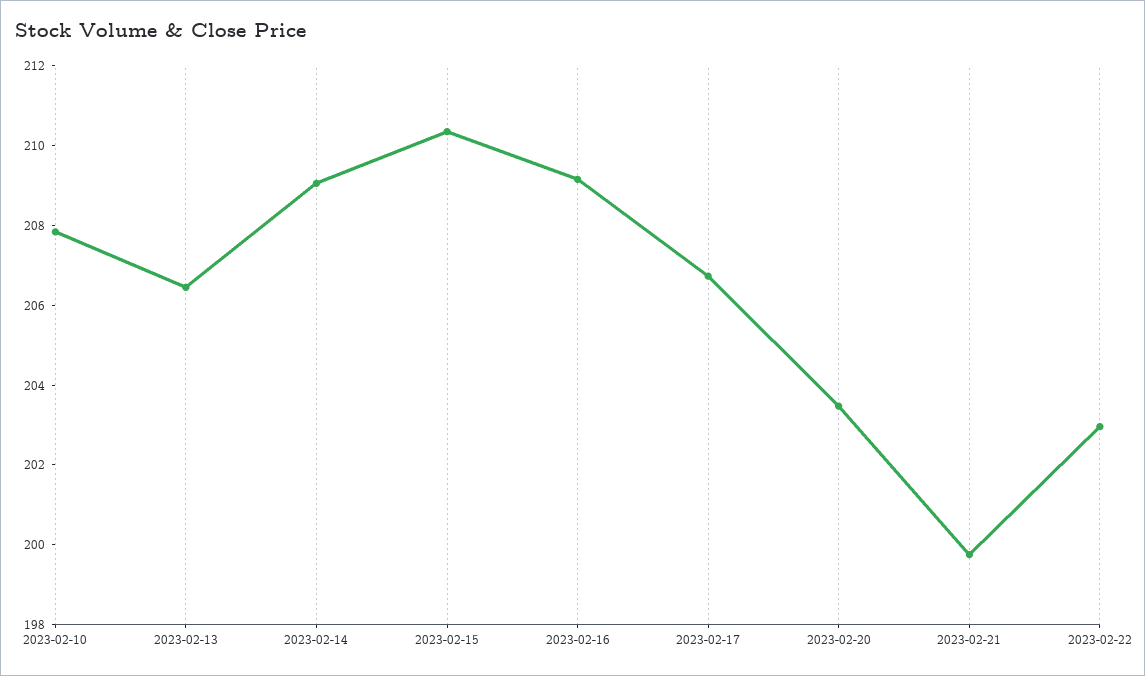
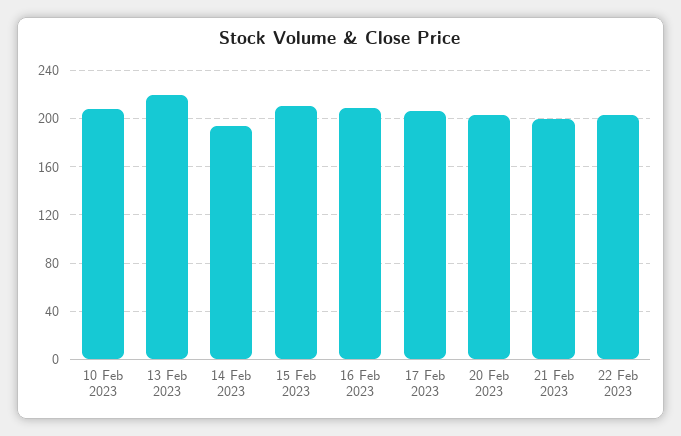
2023-02-13: 206.5 -> 220
2023-02-14: 209 -> 195

